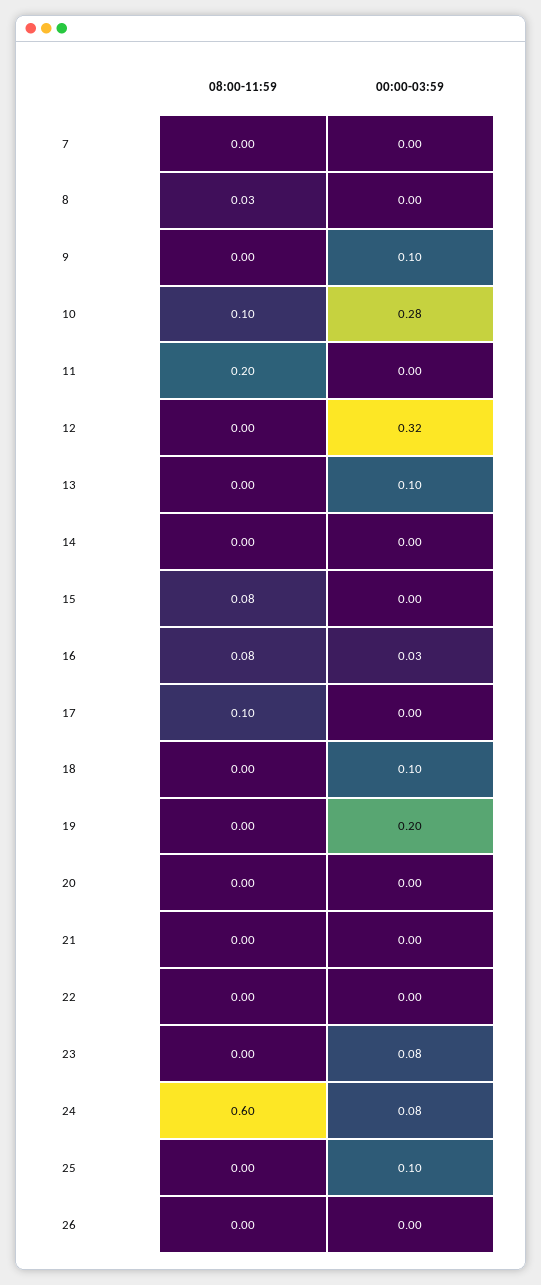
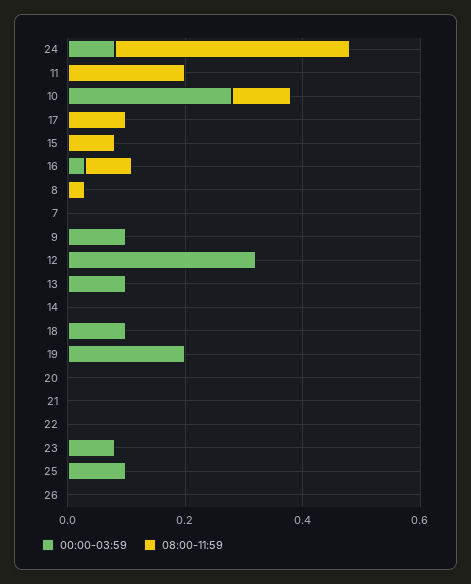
08:00-11:59, 24: 0.6 -> 0.4

